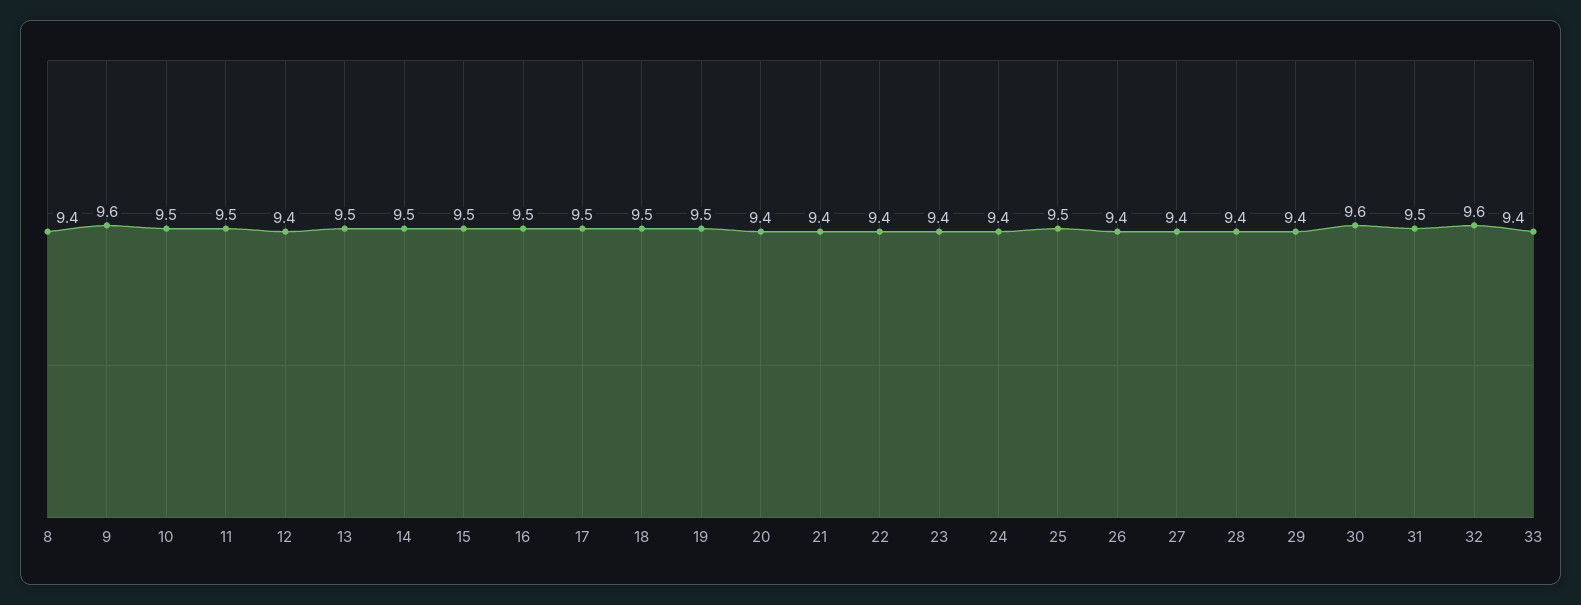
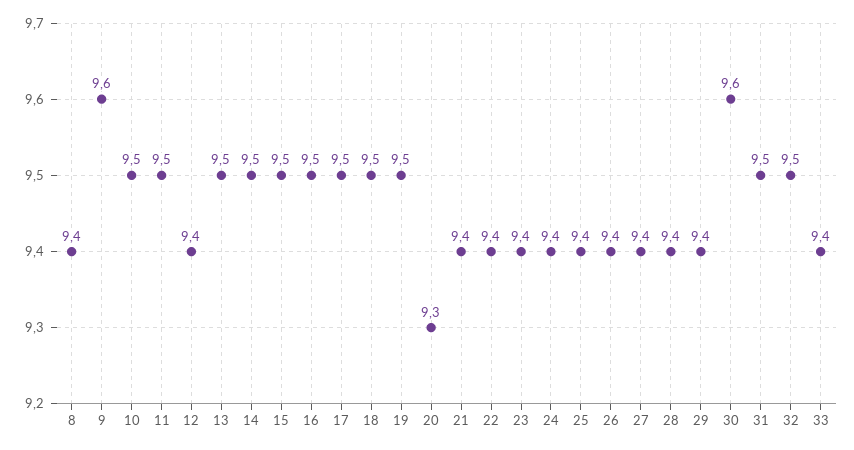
20: 9.4 -> 9.3
25: 9.5 -> 9.4
32: 9.6 -> 9.5

